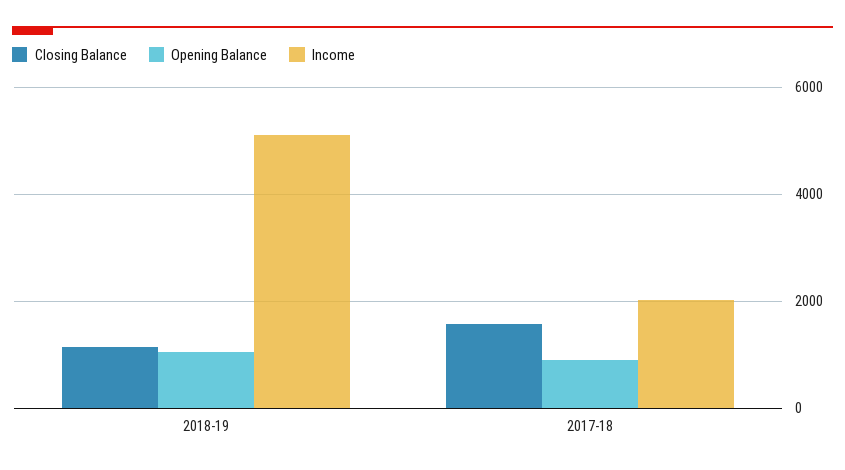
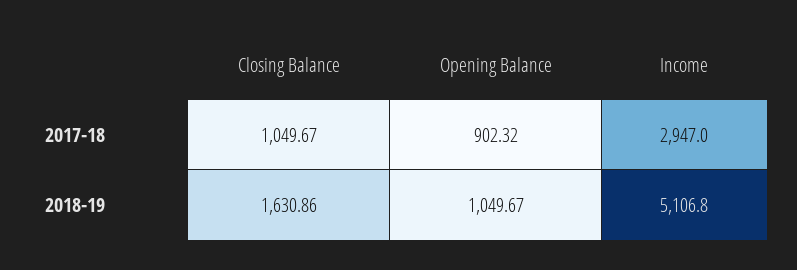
Closing Balance, 2018-19: 1200 -> 1630.86
Closing Balance, 2017-18: 1600 -> 1049.67
Income, 2017-18: 2000 -> 2947

